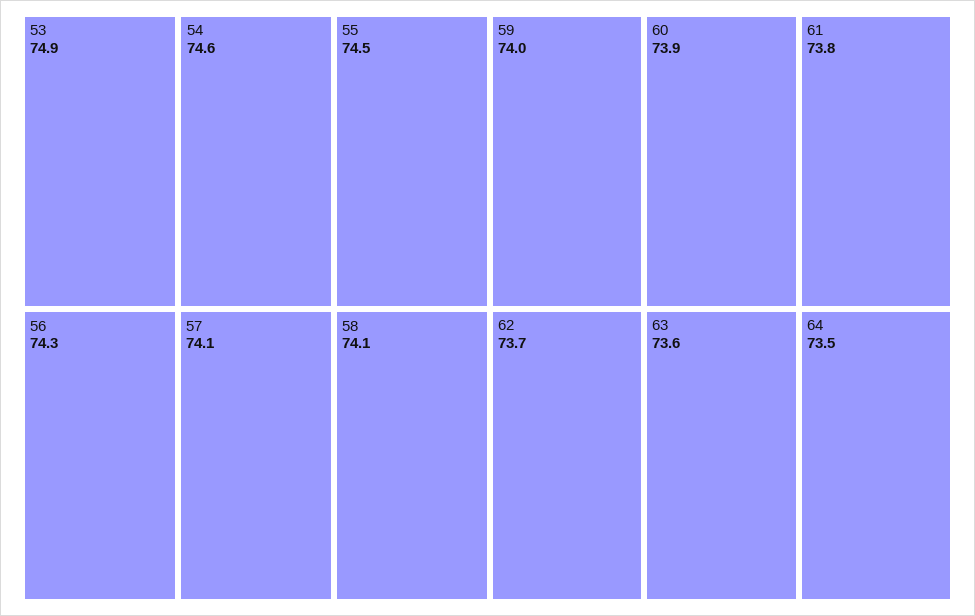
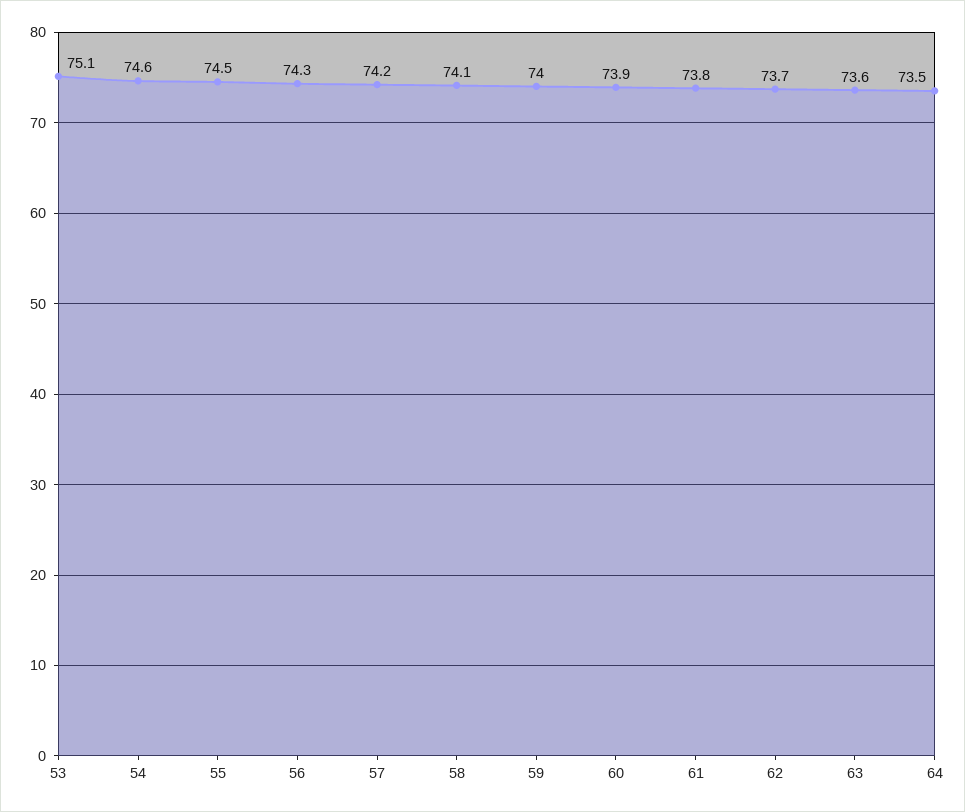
53: 74.9 -> 75.1
57: 74.1 -> 74.2

